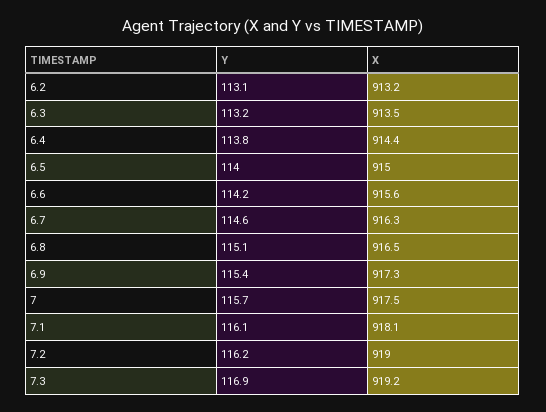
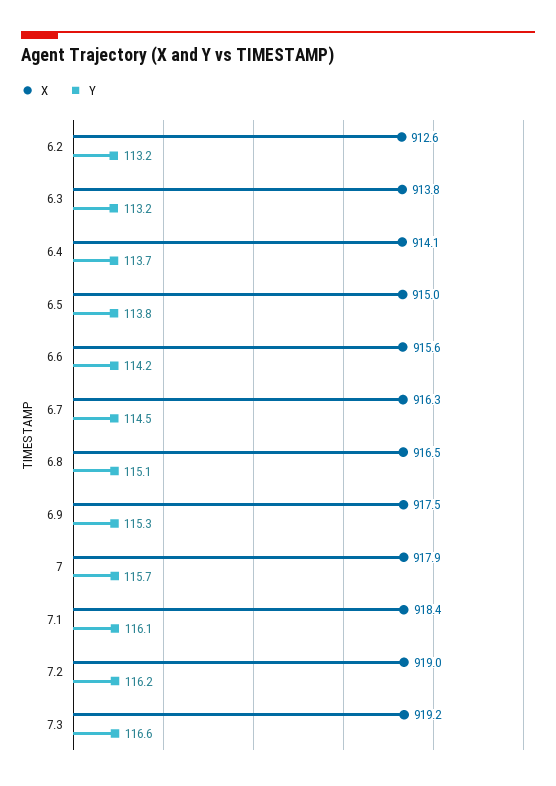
Y, 6.2: 113.1 -> 113.2
X, 6.2: 913.2 -> 912.6
X, 6.3: 913.5 -> 913.8
Y, 6.4: 113.8 -> 113.7
X, 6.4: 914.4 -> 914.1
Y, 6.5: 114 -> 113.8
Y, 6.7: 114.6 -> 114.5
Y, 6.9: 115.4 -> 115.3
X, 6.9: 917.3 -> 917.5
X, 7: 917.5 -> 917.9
X, 7.1: 918.1 -> 918.4
Y, 7.3: 116.9 -> 116.6

